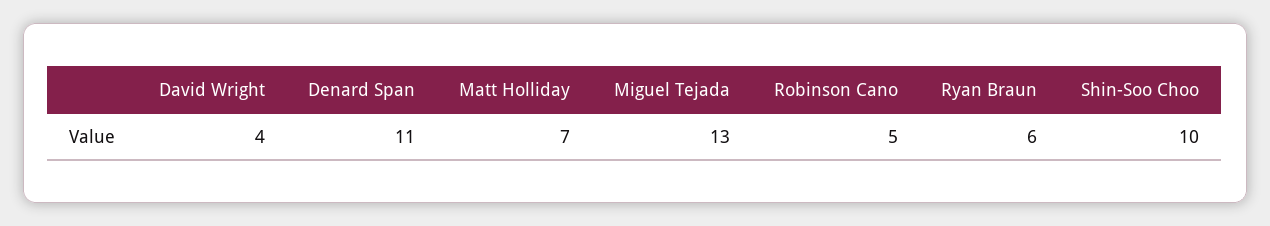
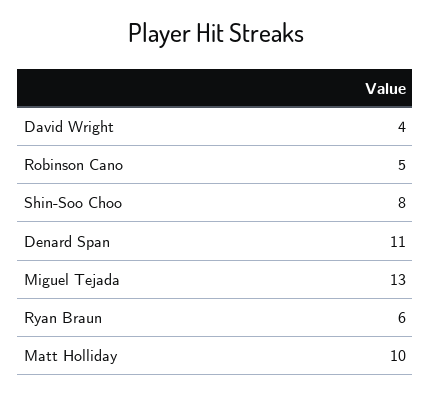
Matt Holliday: 7 -> 10
Shin-Soo Choo: 10 -> 8

